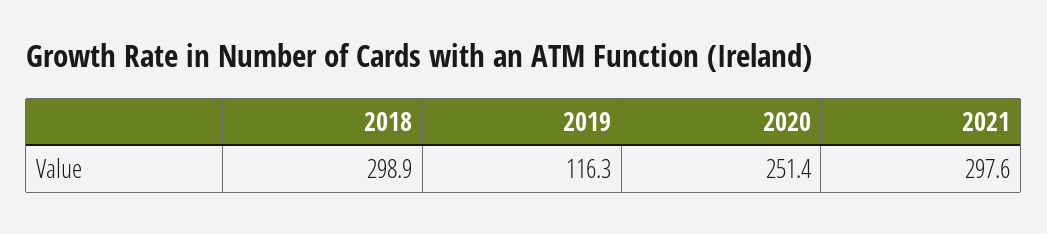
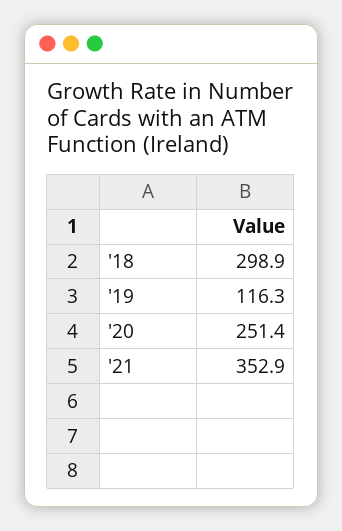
2021: 297.6 -> 352.9

